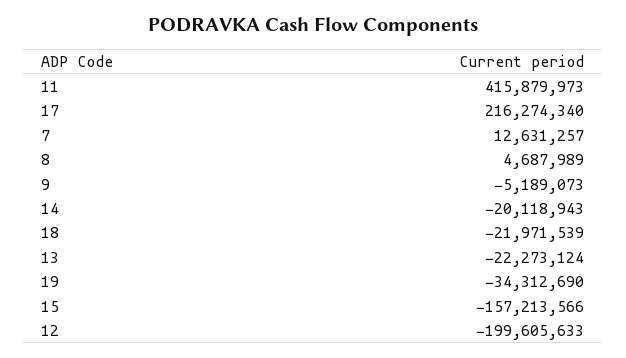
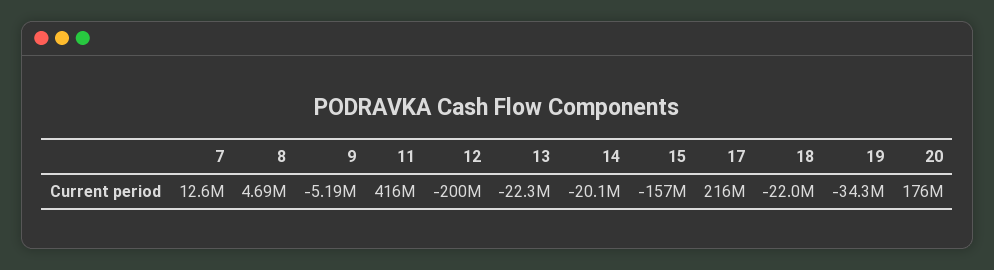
20: none -> 176000000

